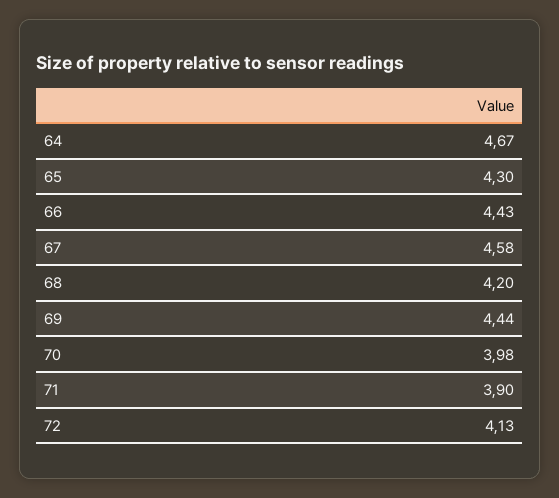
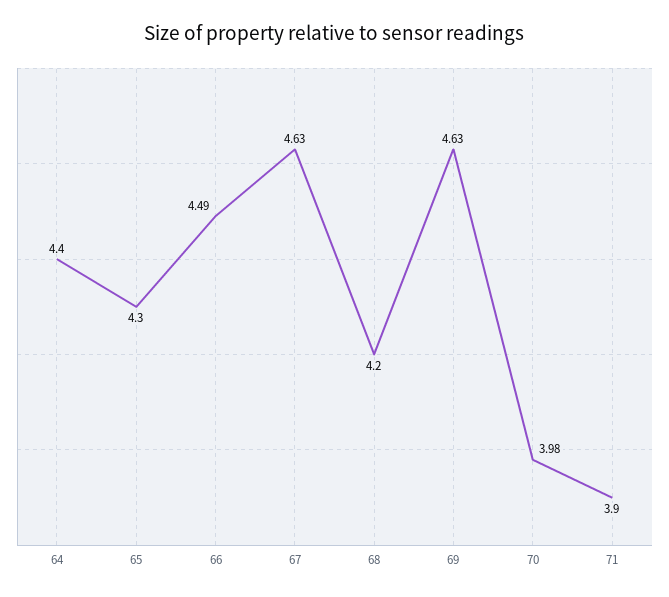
64: 4.67 -> 4.4
66: 4.43 -> 4.49
67: 4.58 -> 4.63
69: 4.44 -> 4.63
72: 4.13 -> none

